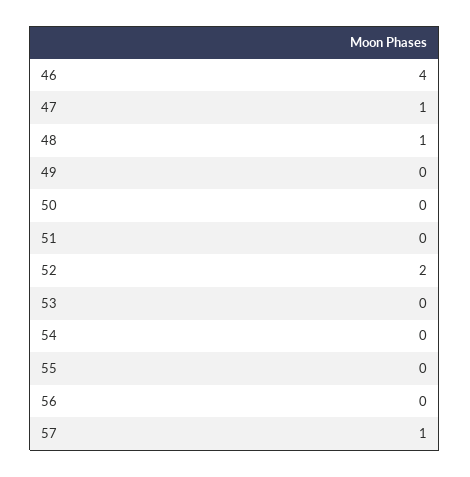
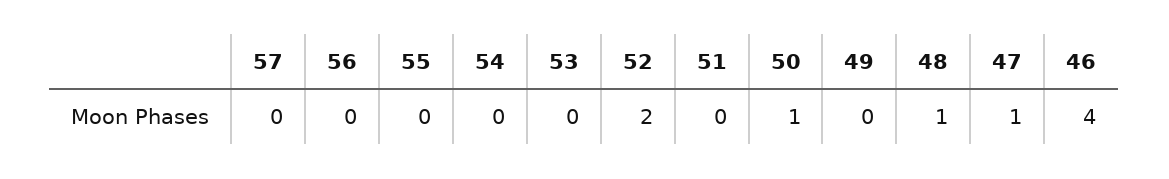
50: 0 -> 1
57: 1 -> 0

